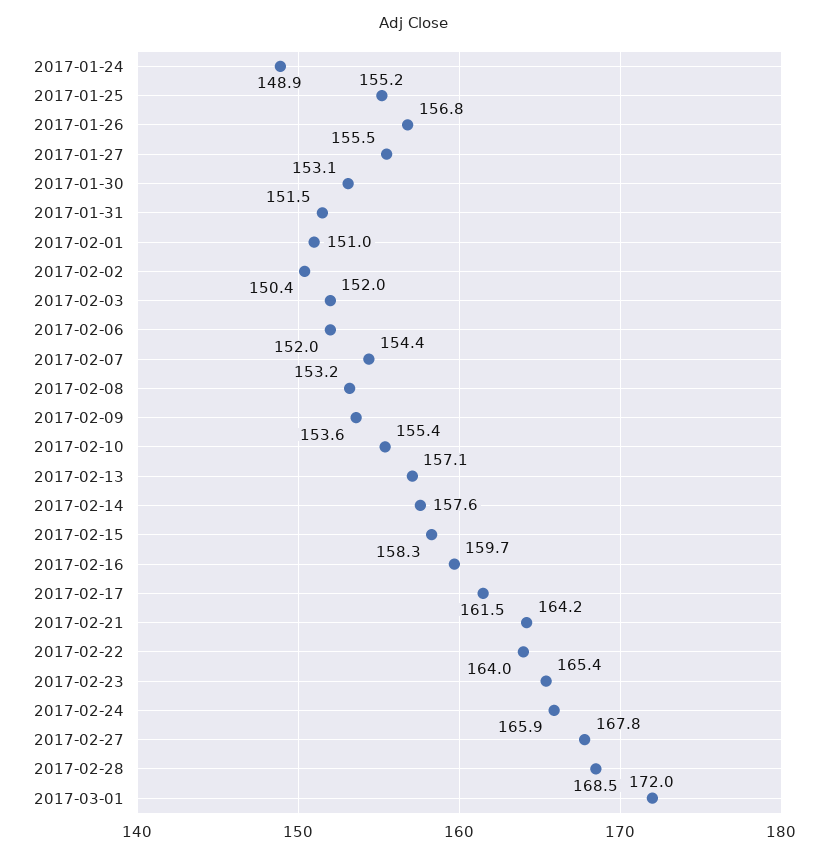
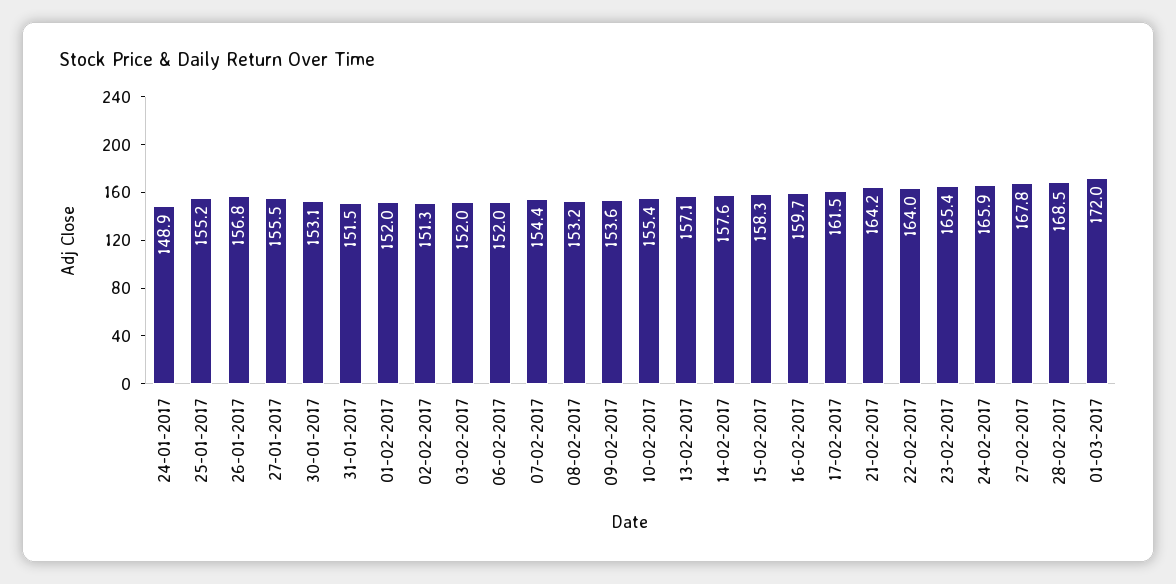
2017-02-01: 151 -> 152
2017-02-02: 150.4 -> 151.3

